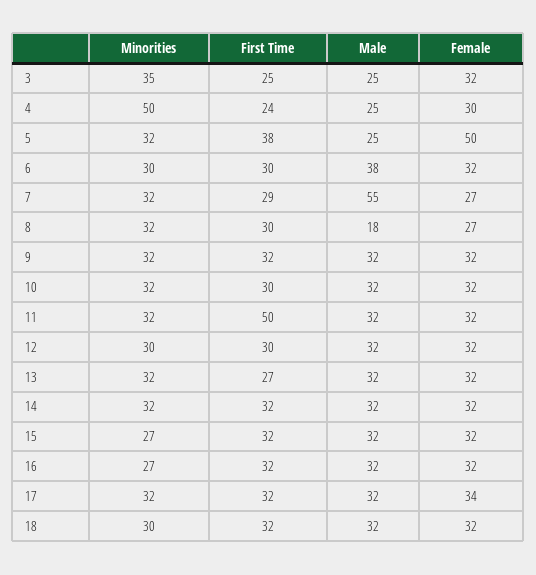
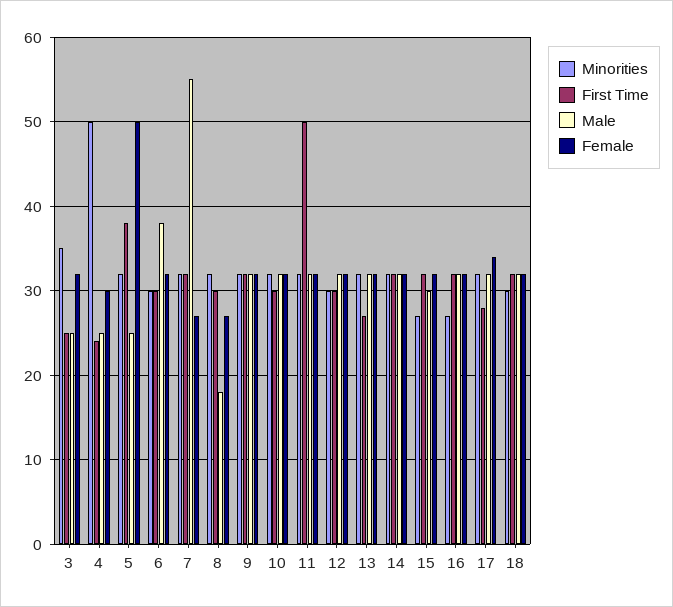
First Time, 7: 29 -> 32
Male, 15: 32 -> 30
First Time, 17: 32 -> 28

